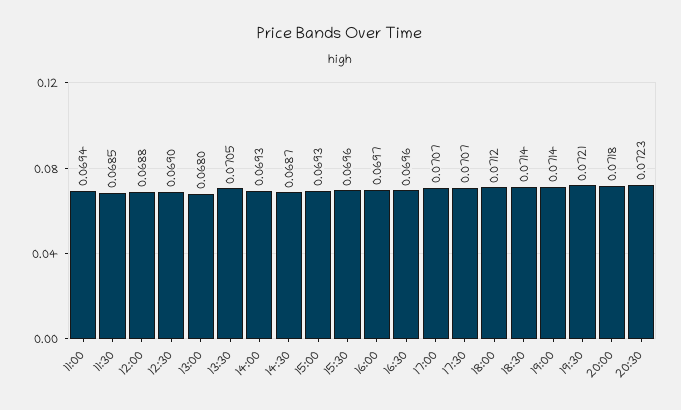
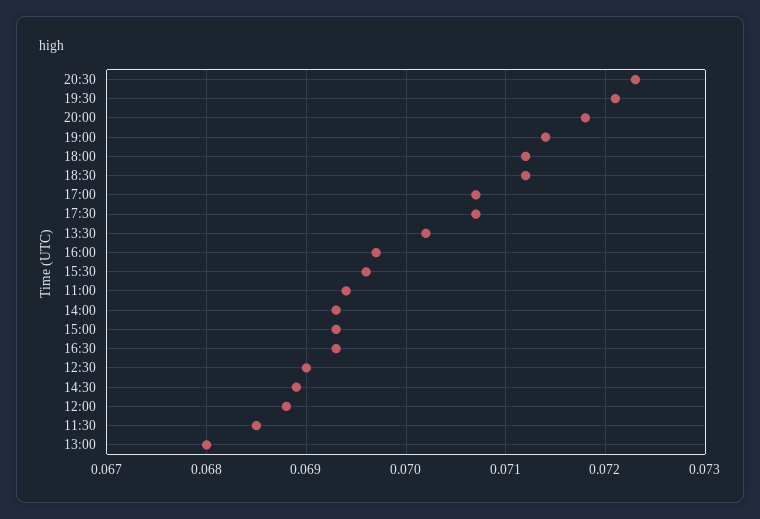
13:30: 0.0705 -> 0.0702
14:30: 0.0687 -> 0.0689
16:30: 0.0696 -> 0.0693
18:30: 0.0714 -> 0.0712

